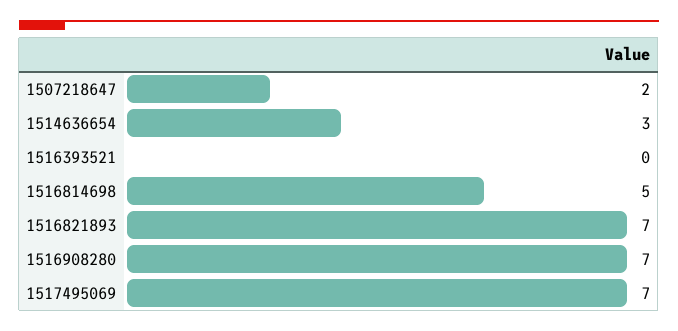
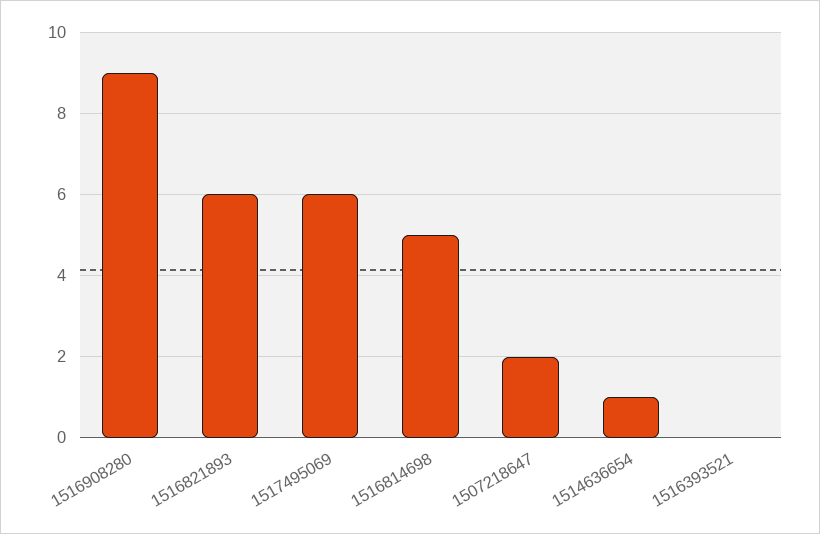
1514636654: 3 -> 1
1516821893: 7 -> 6
1516908280: 7 -> 9
1517495069: 7 -> 6

